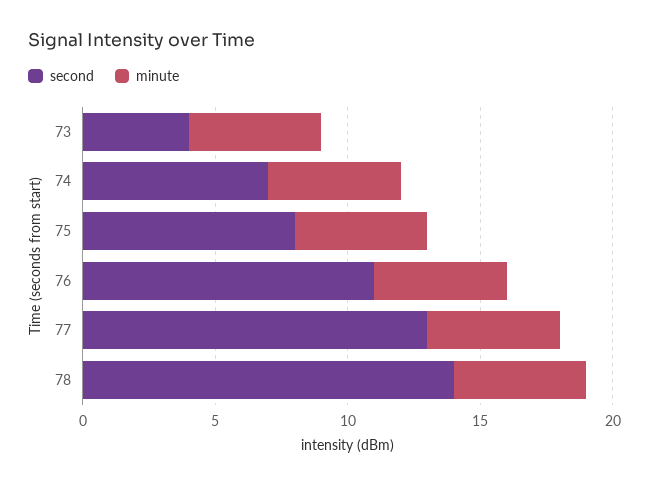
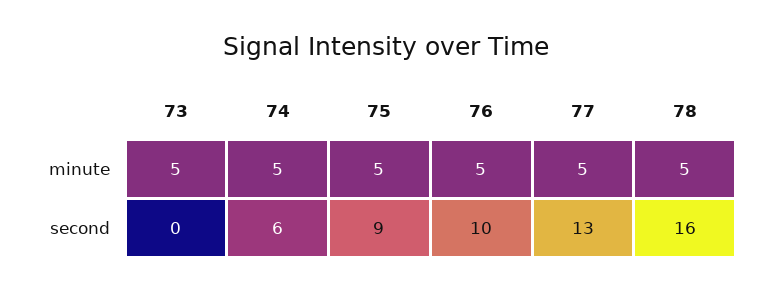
second, 73: 4 -> 0
second, 74: 7 -> 6
second, 75: 8 -> 9
second, 76: 11 -> 10
second, 78: 14 -> 16

